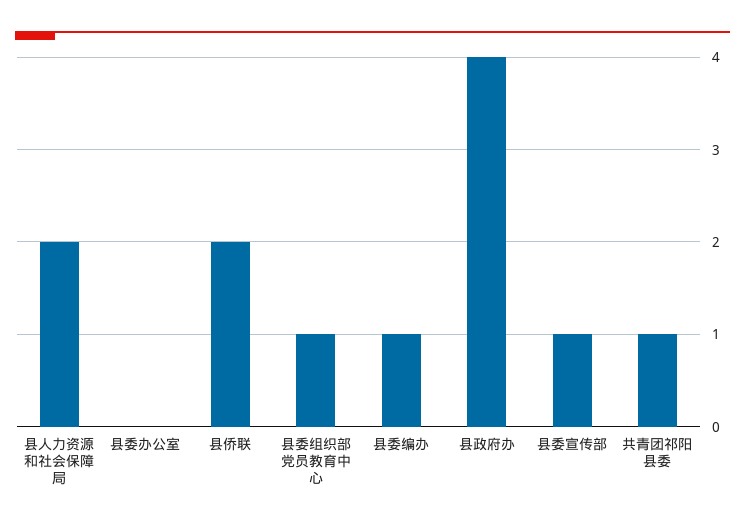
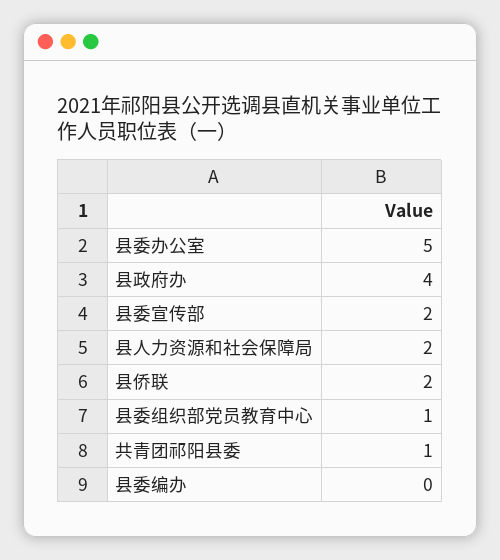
县委办公室: 0 -> 5
县委编办: 1 -> 0
县委宣传部: 1 -> 2

